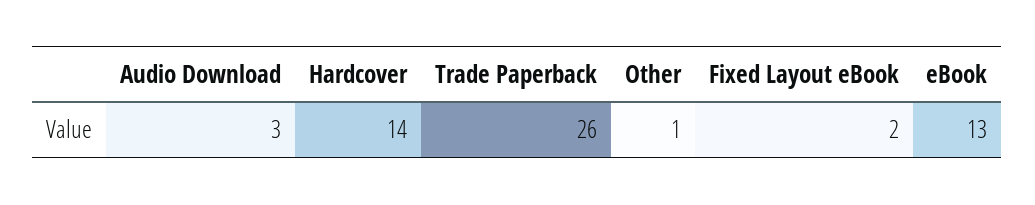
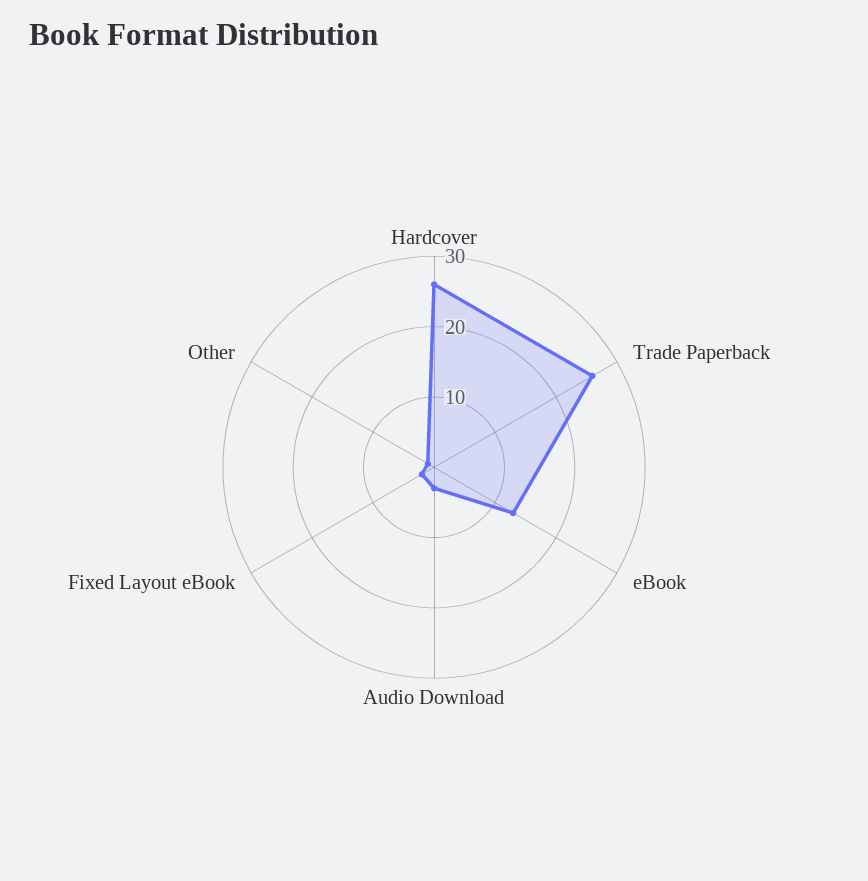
Hardcover: 14 -> 25

